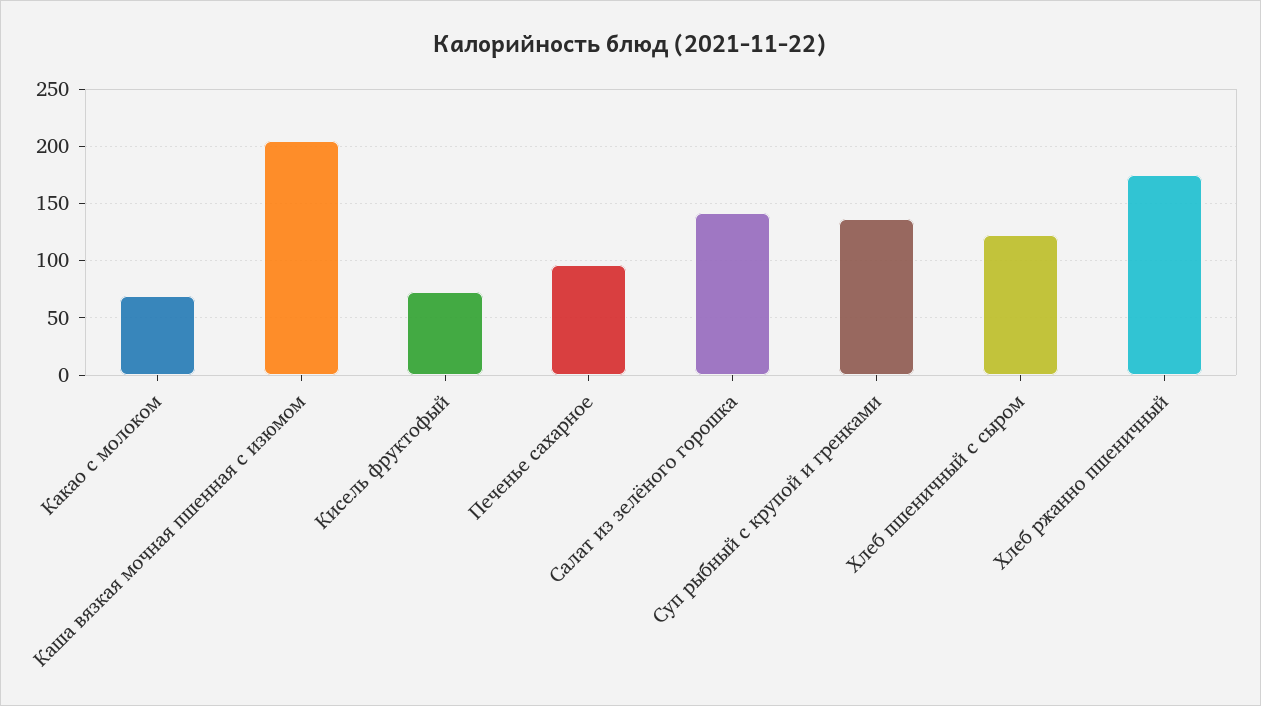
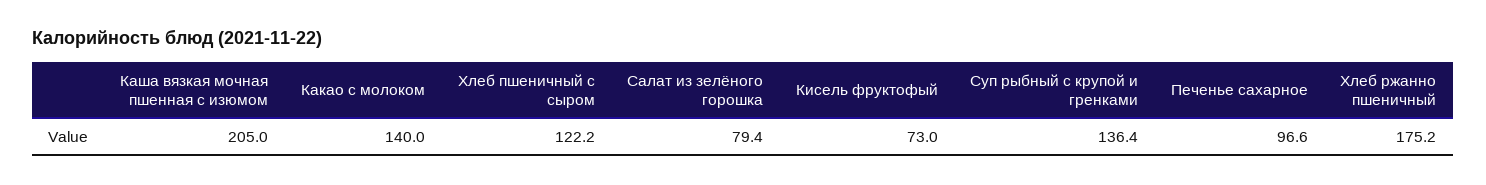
Какао с молоком: 70 -> 140
Салат из зелёного горошка: 140 -> 79.4

